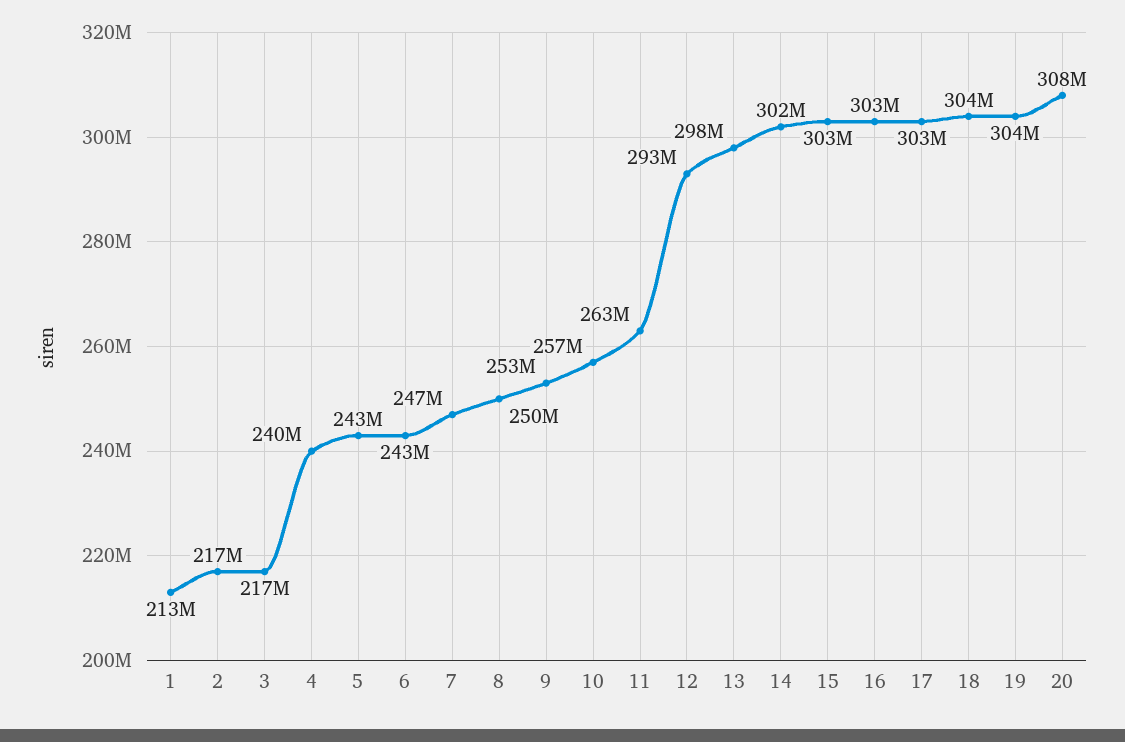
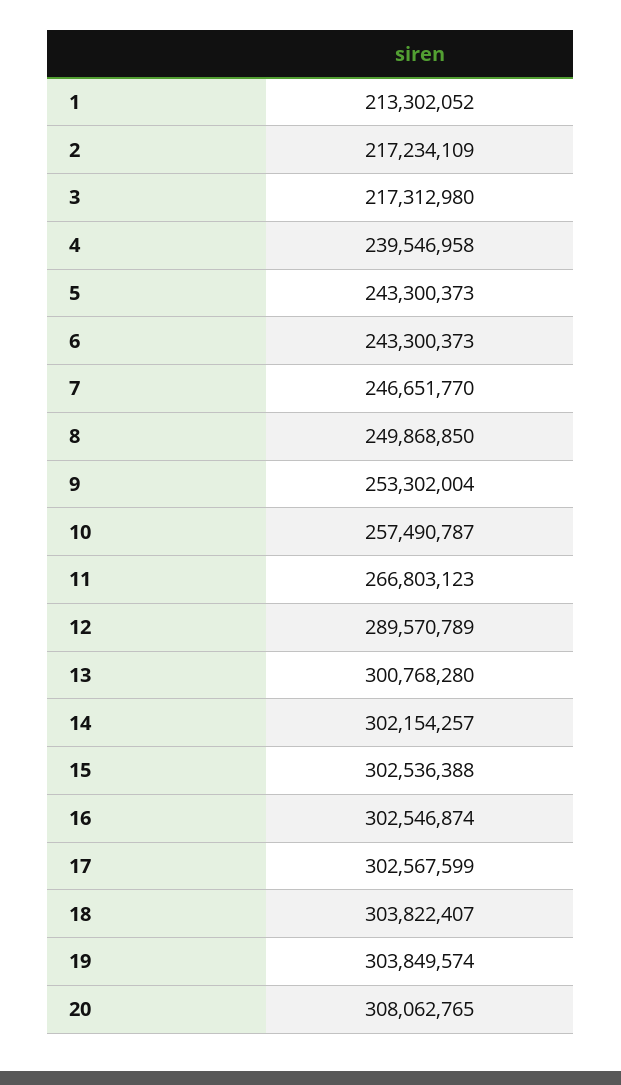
11: 263000000 -> 266803123
12: 293000000 -> 289570789
13: 298000000 -> 300768280

